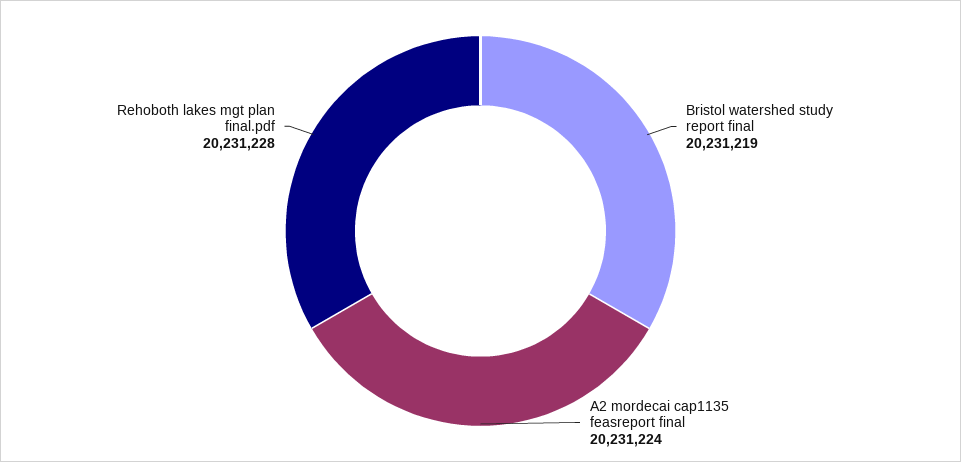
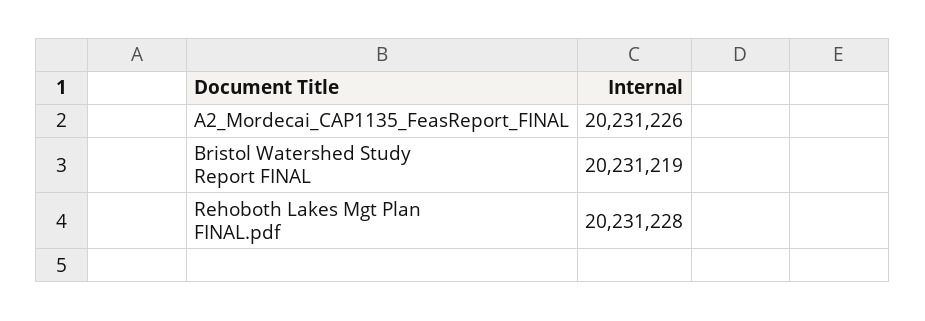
A2 mordecai cap1135 feasreport final: 20231224 -> 20231226

